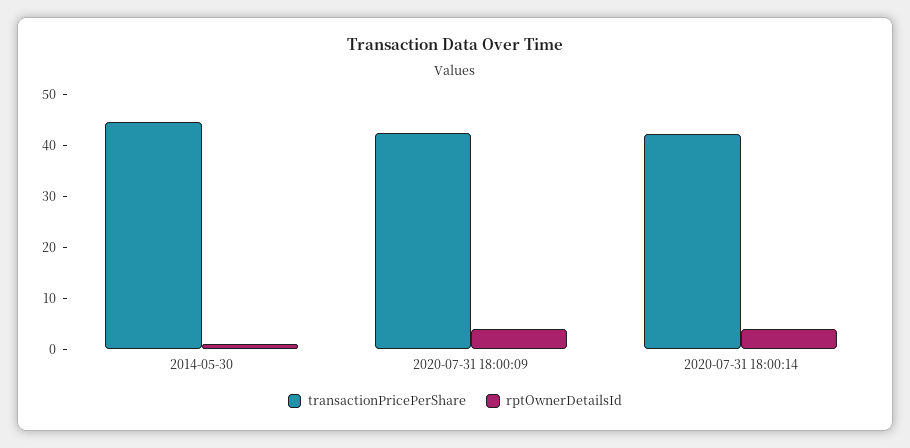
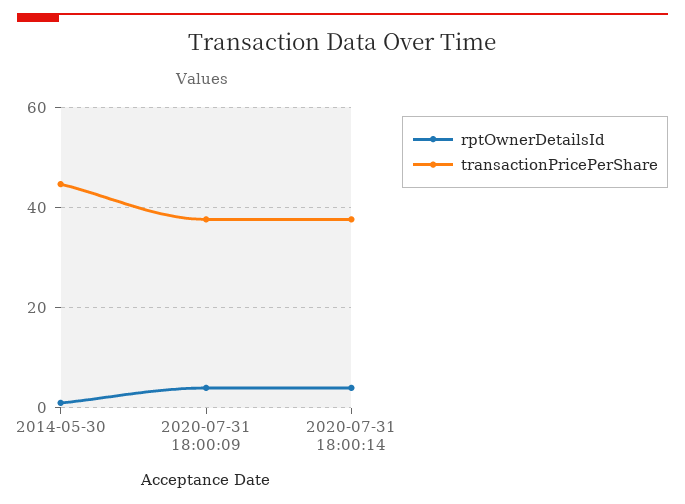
transactionPricePerShare, 2020-07-31 18:00:09: 42 -> 38
transactionPricePerShare, 2020-07-31 18:00:14: 42 -> 38

